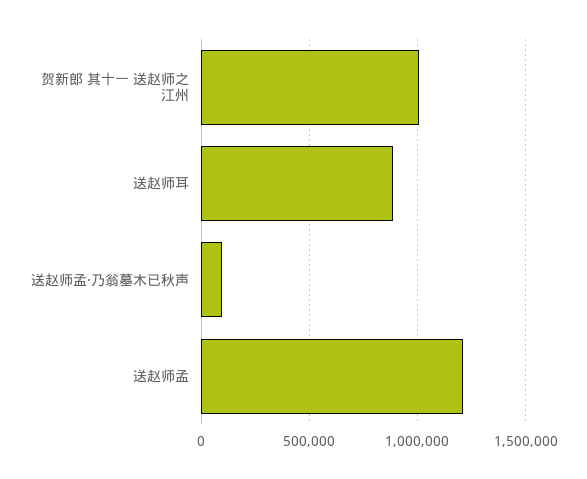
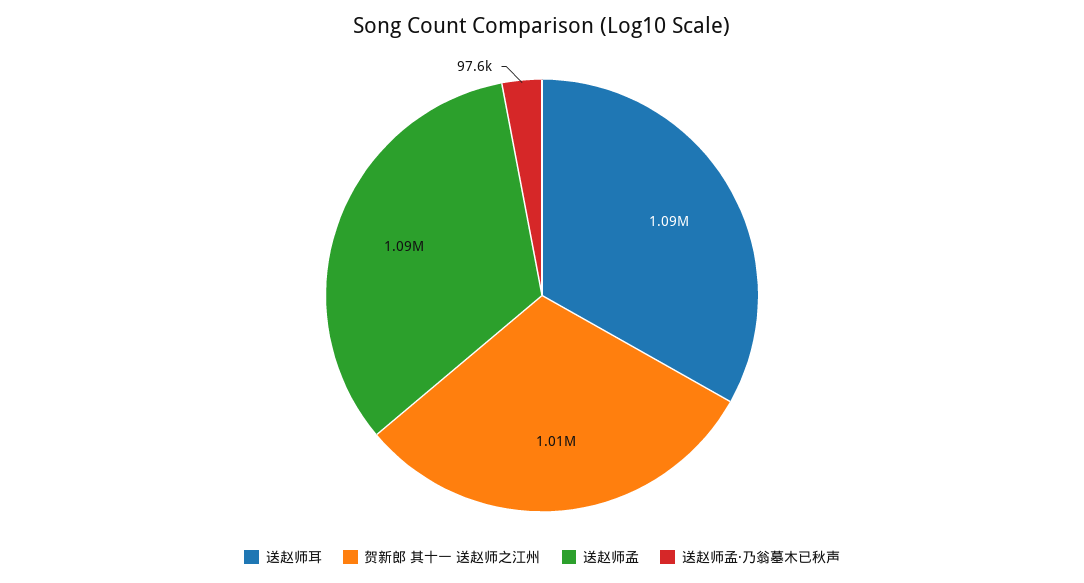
送赵师耳: 900000 -> 1090000
送赵师孟: 1200000 -> 1090000

